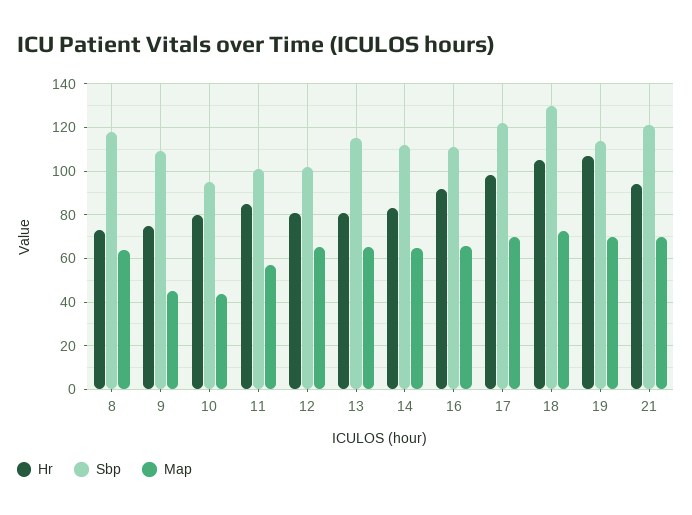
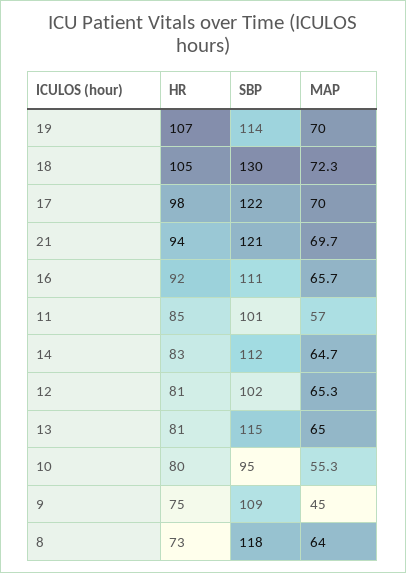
Map, 10: 45 -> 55.3

